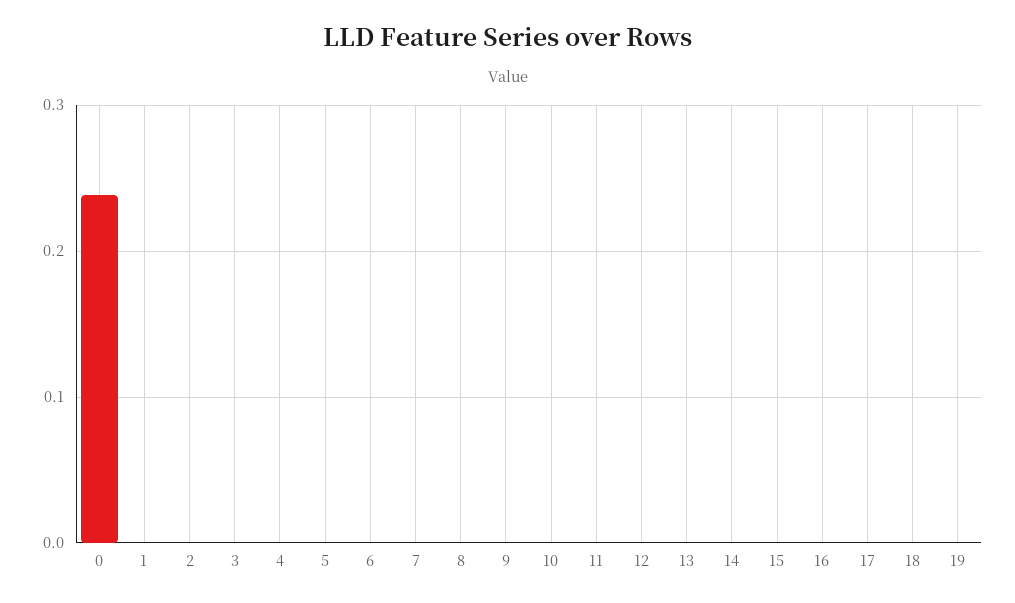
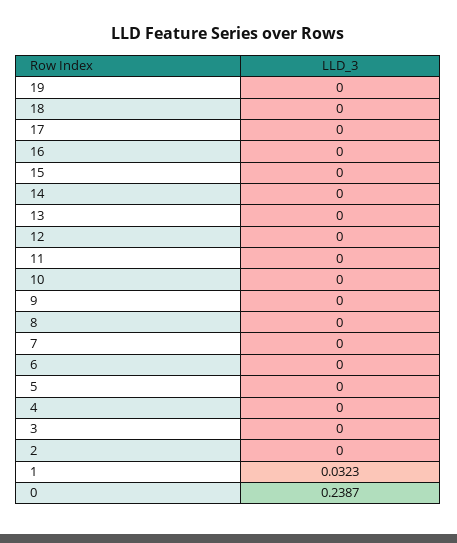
1: 0 -> 0.0323

